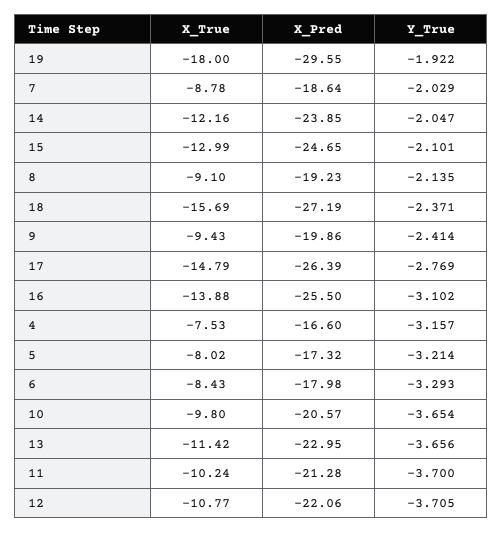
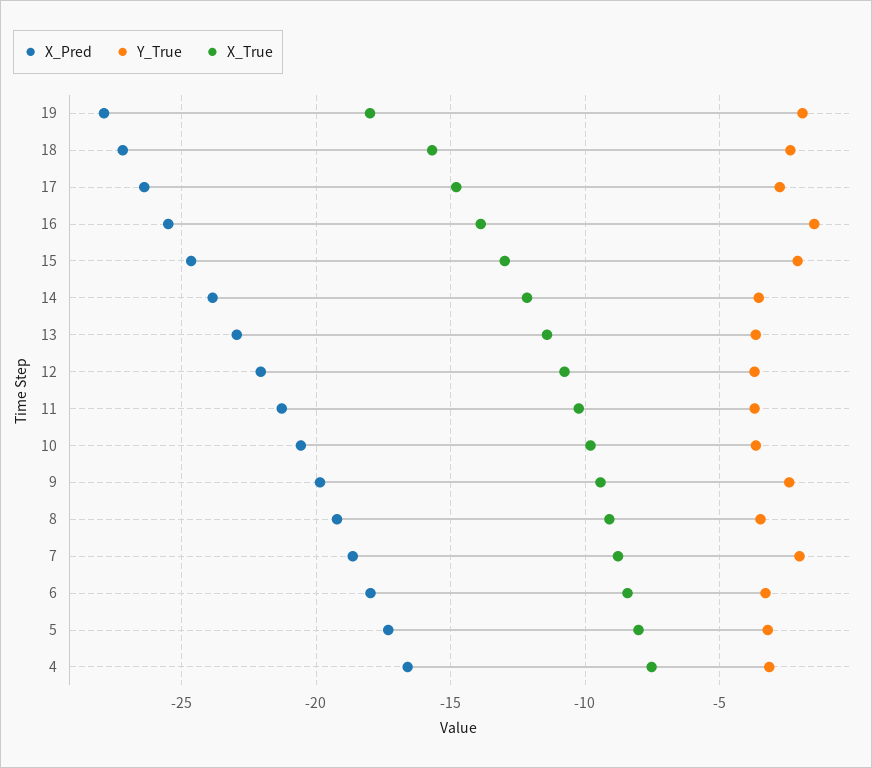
X_Pred, 19: -29.55 -> -28
Y_True, 14: -2.047 -> -3.5
Y_True, 8: -2.135 -> -3.5
Y_True, 16: -3.102 -> -1.5

